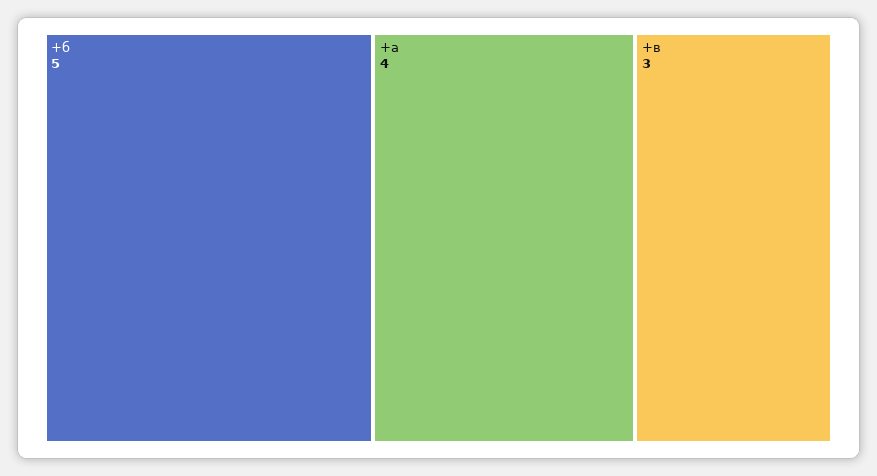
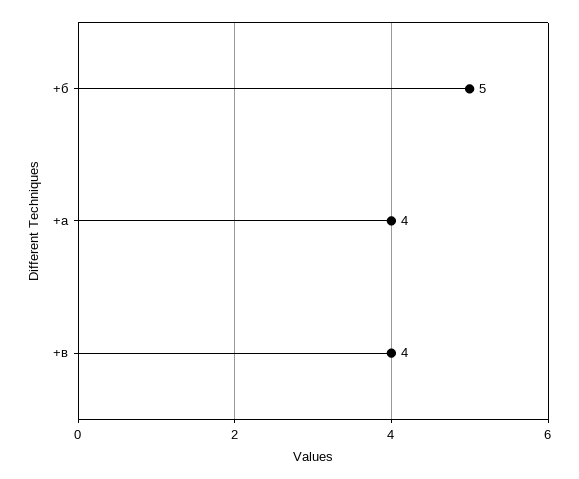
+в: 3 -> 4

